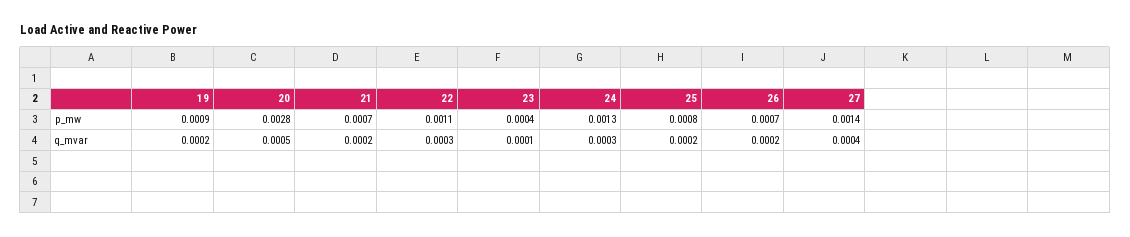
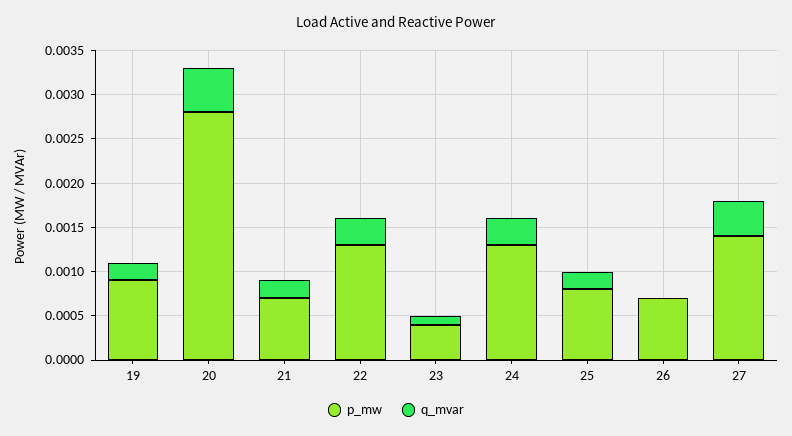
p_mw, 22: 0.0011 -> 0.0013
q_mvar, 26: 0.0002 -> 0

